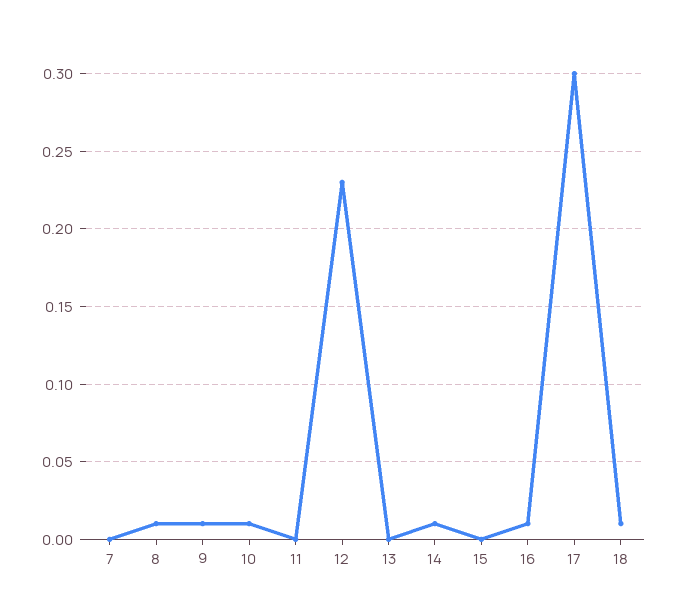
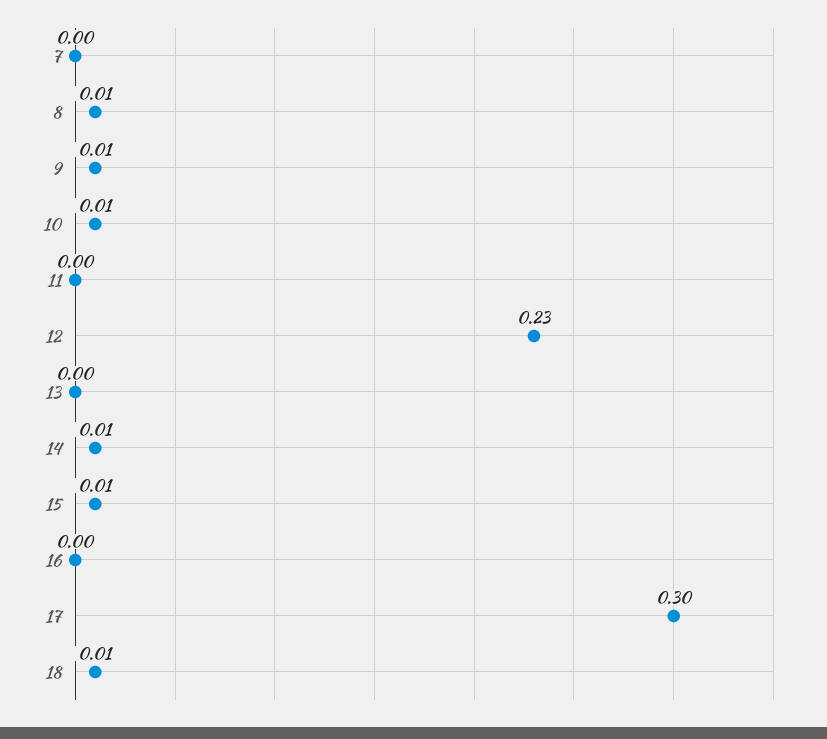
15: 0 -> 0.01
16: 0.01 -> 0

